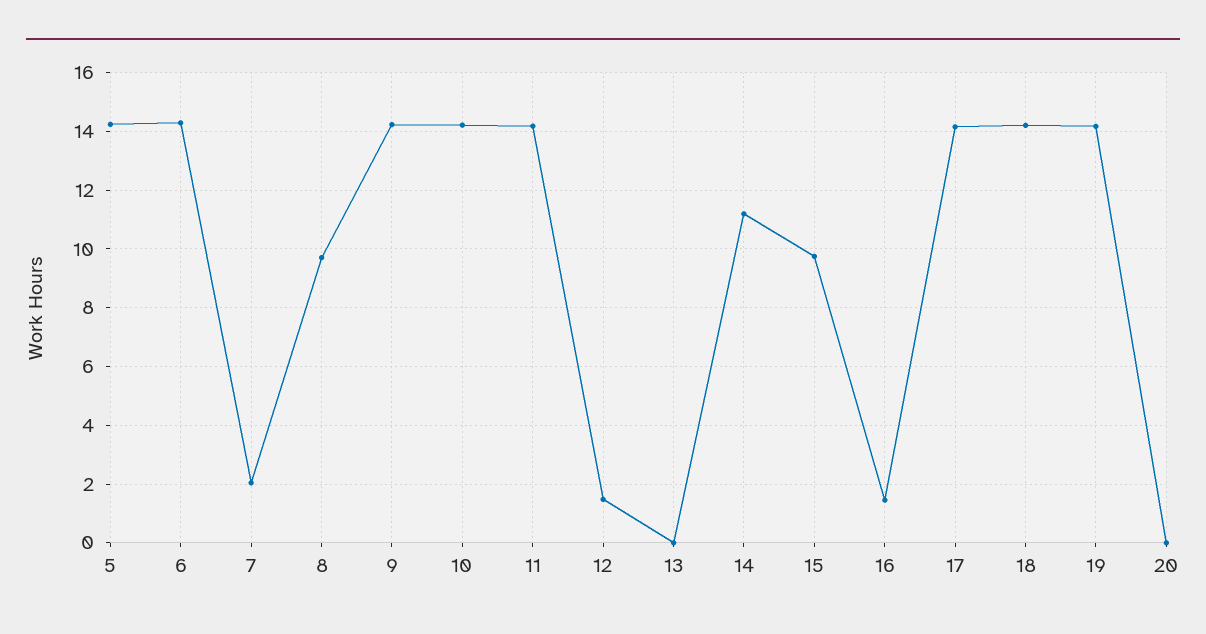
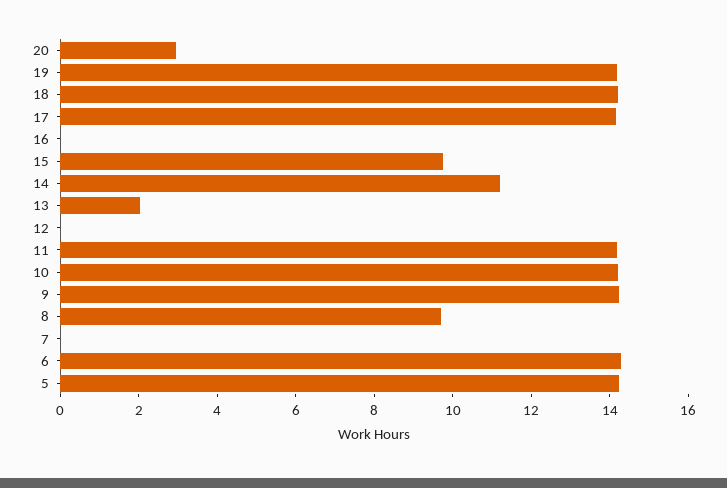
7: 2 -> 0
12: 1.5 -> 0
13: 0 -> 2
16: 1.5 -> 0
20: 0 -> 3

